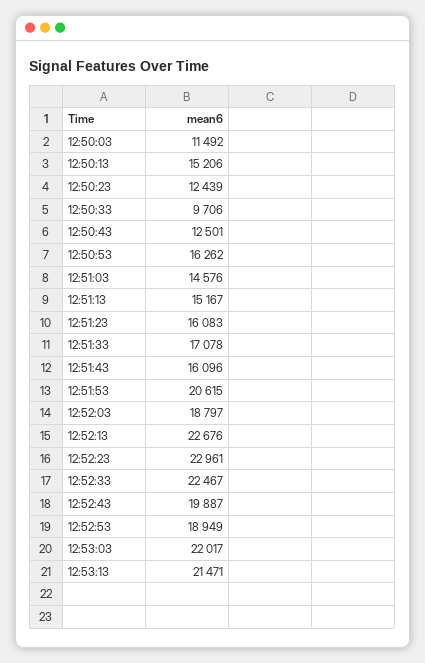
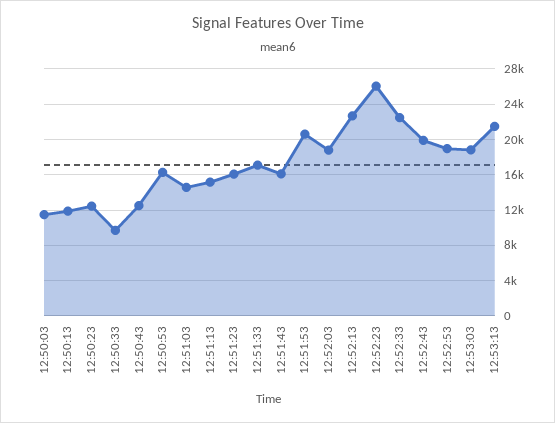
12:50:13: 15206 -> 12000
12:52:23: 22961 -> 26000
12:53:03: 22017 -> 19000

